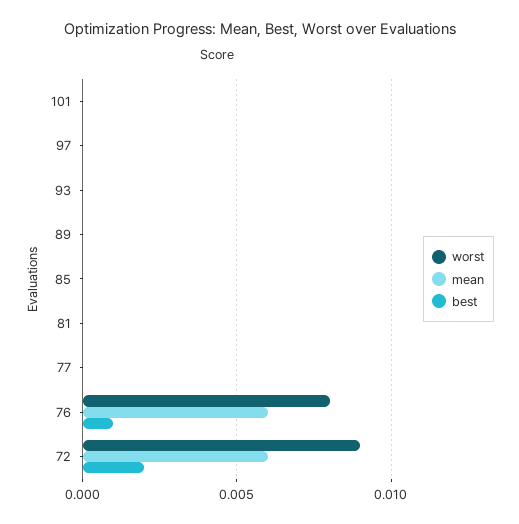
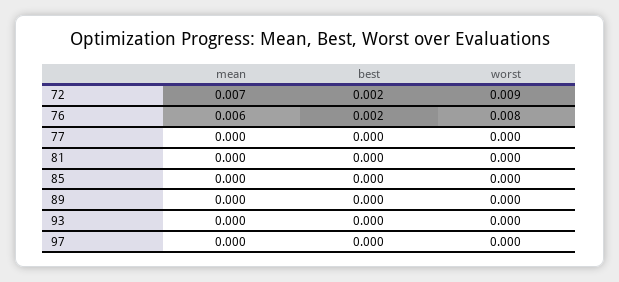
worst, 101: 0 -> none
mean, 101: 0 -> none
best, 101: 0 -> none
best, 76: 0.001 -> 0.002
mean, 72: 0.006 -> 0.007

